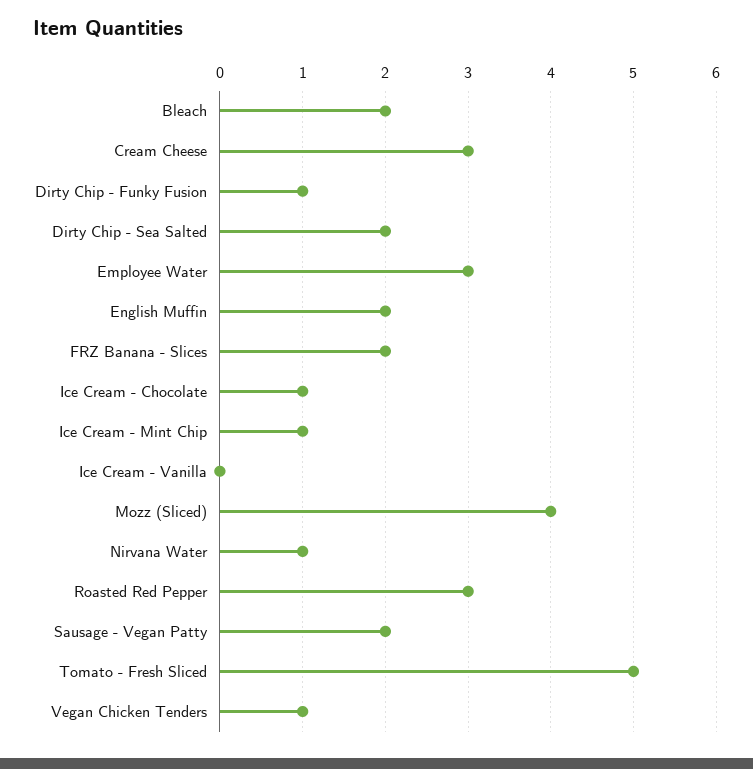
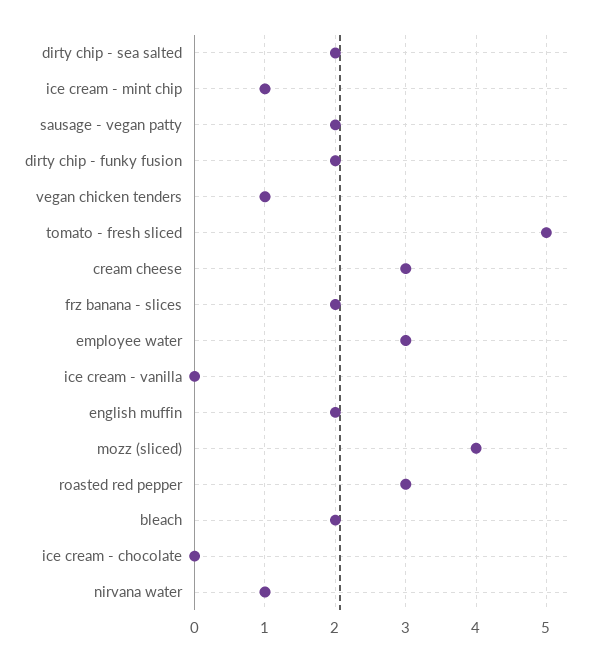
Dirty Chip - Funky Fusion: 1 -> 2
Ice Cream - Chocolate: 1 -> 0

